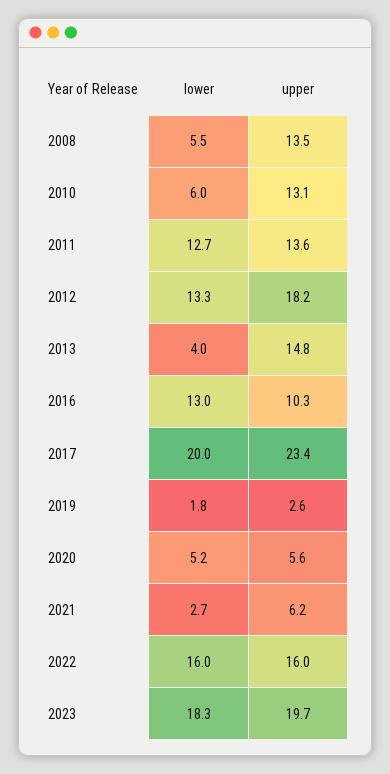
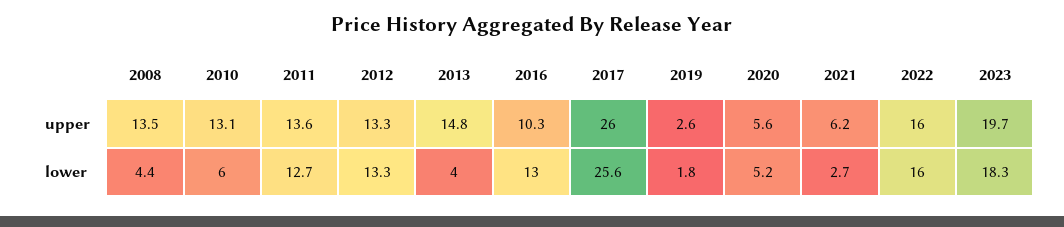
lower, 2008: 5.5 -> 4.4
upper, 2012: 18.2 -> 13.3
lower, 2017: 20 -> 25.6
upper, 2017: 23.4 -> 26

